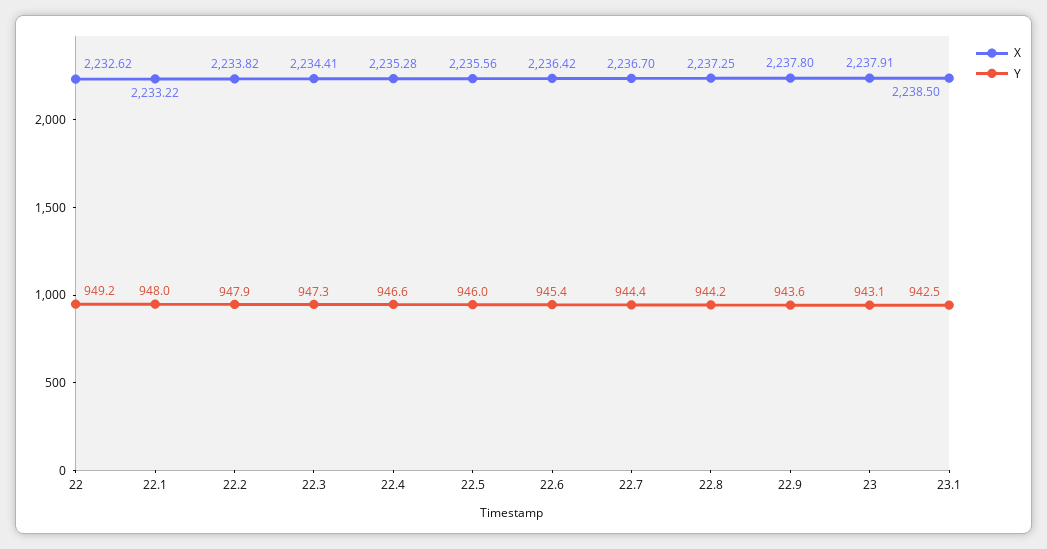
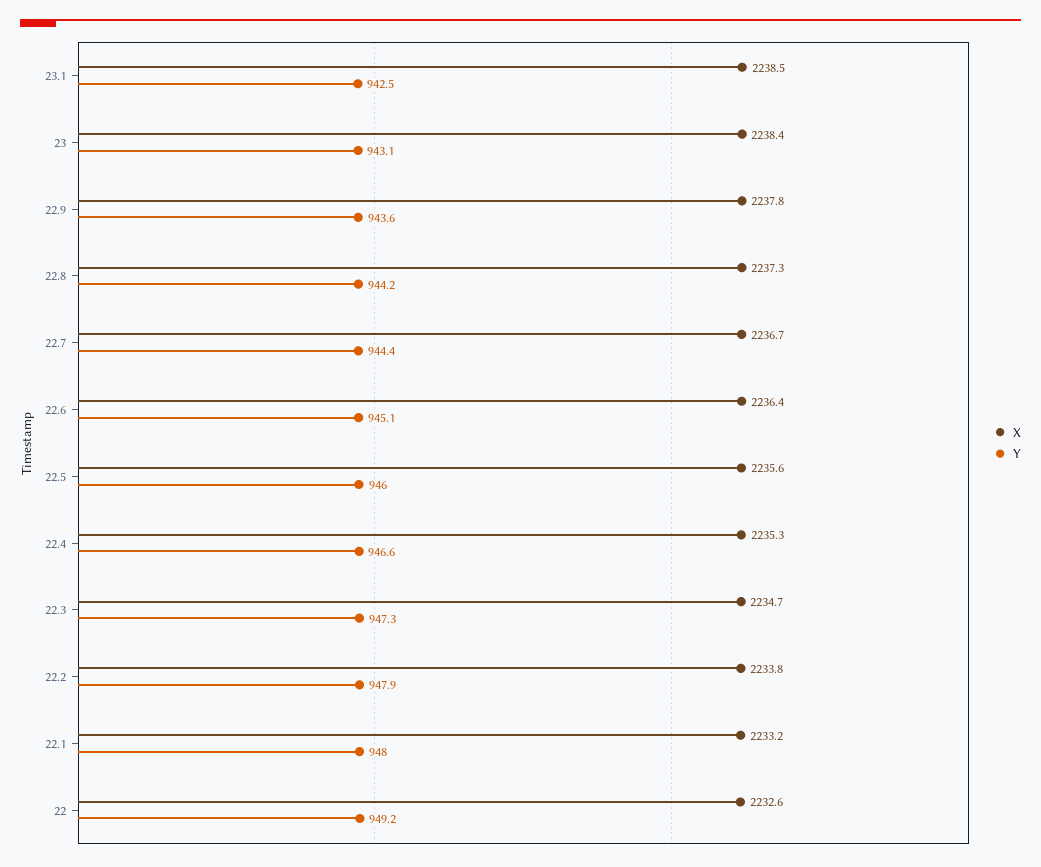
X, 22.3: 2234.41 -> 2234.7
Y, 22.6: 945.4 -> 945.1
X, 23: 2237.91 -> 2238.4

